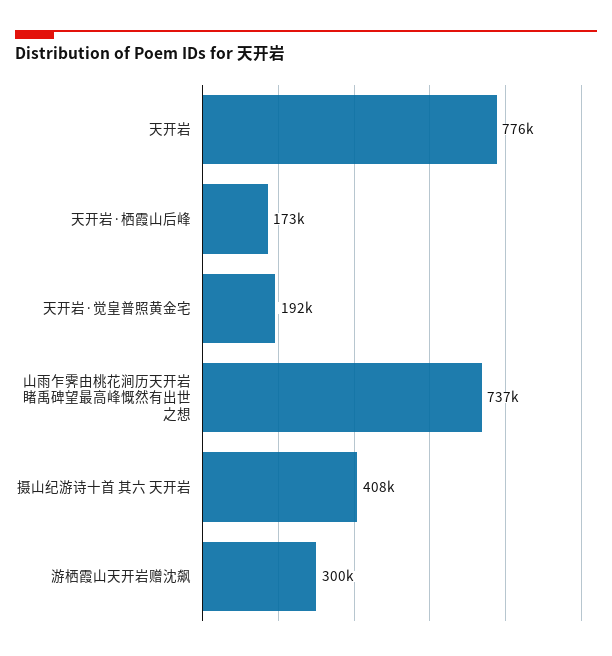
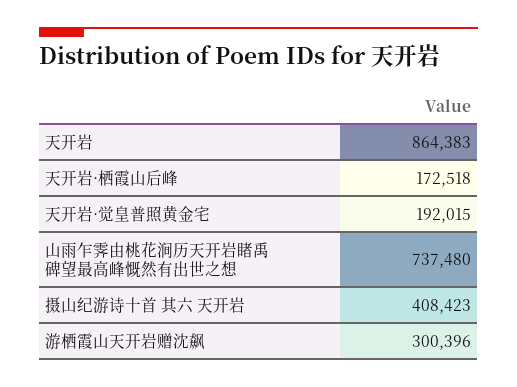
天开岩: 776000 -> 864383

